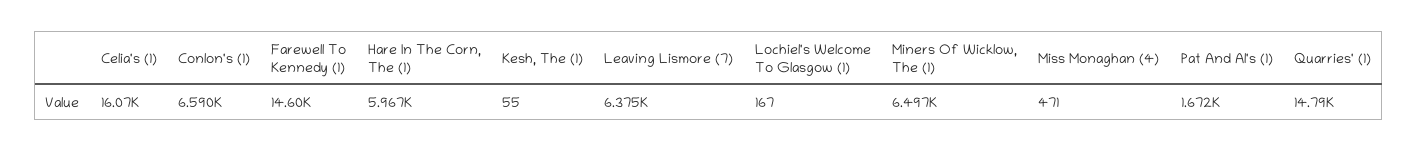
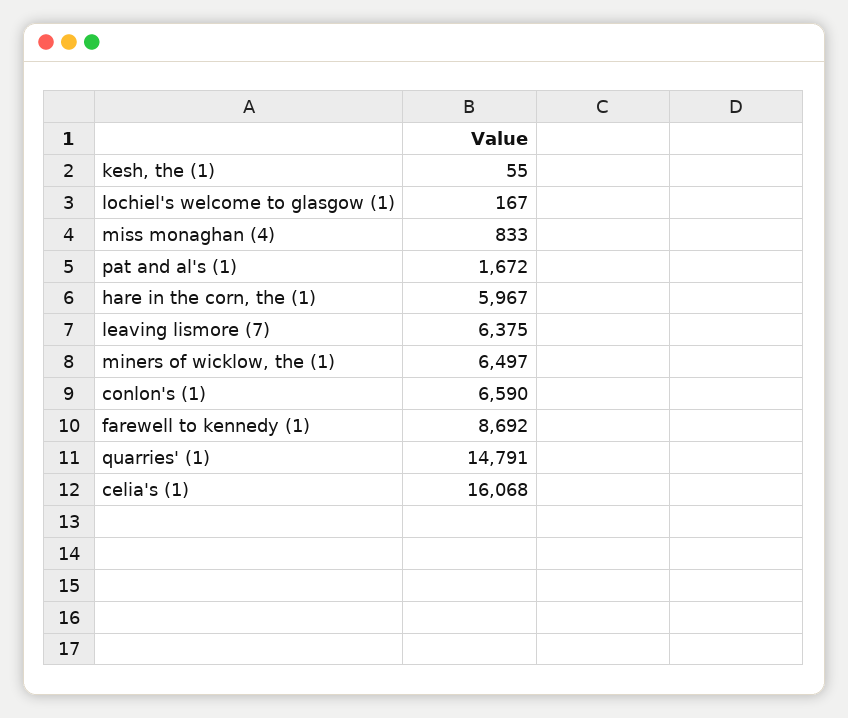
Farewell To Kennedy (1): 14600 -> 8692
Miss Monaghan (4): 471 -> 833

